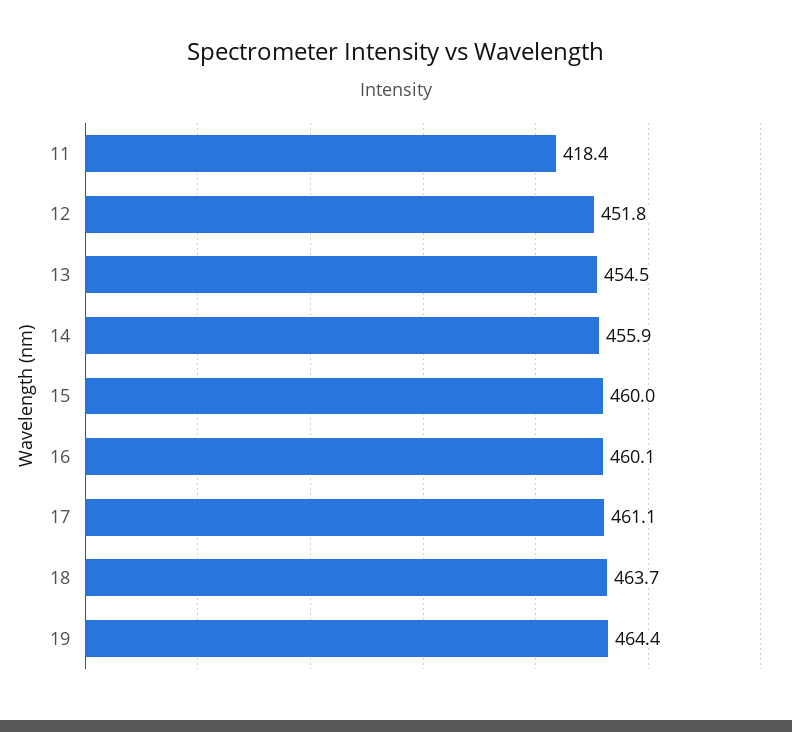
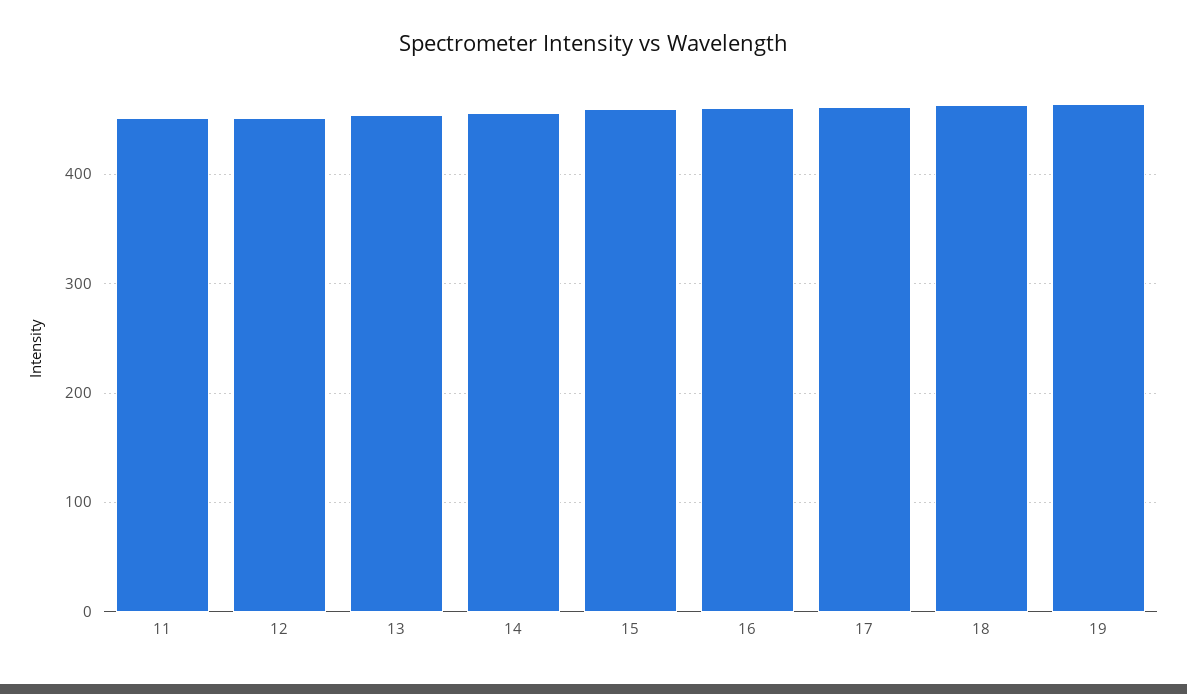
11: 418.4 -> 450

